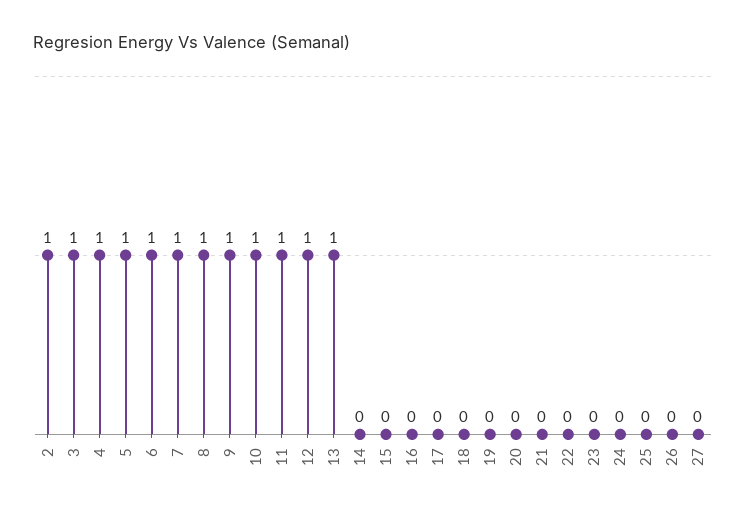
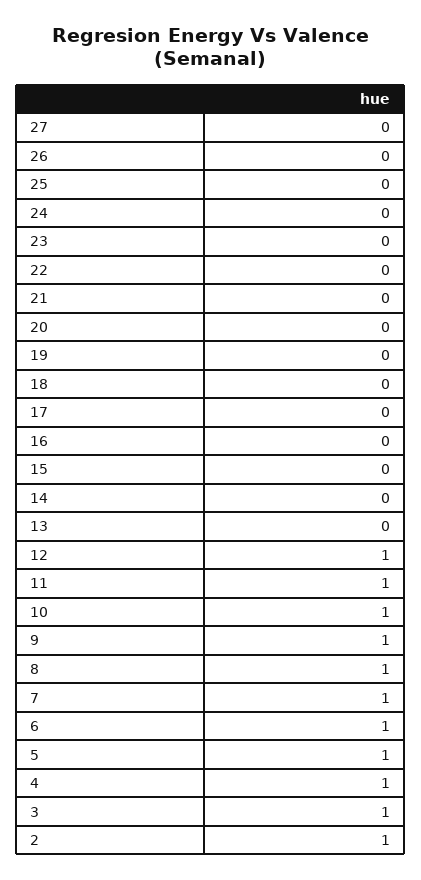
13: 1 -> 0

